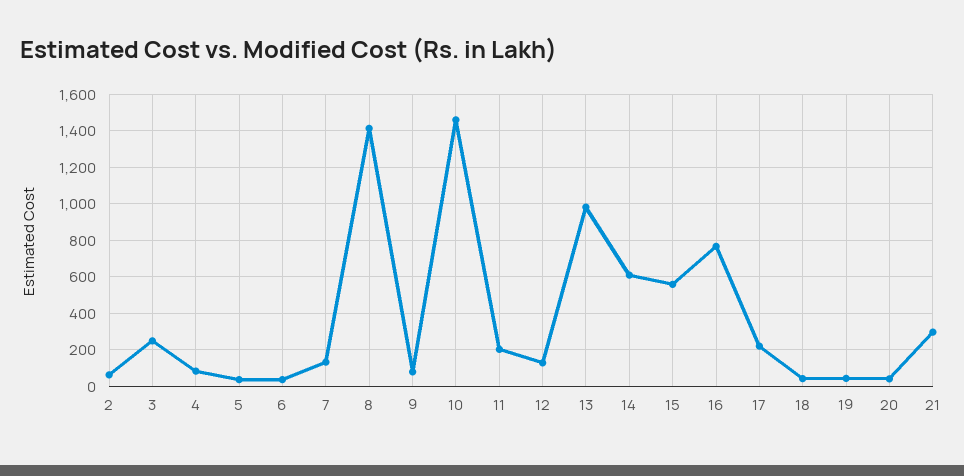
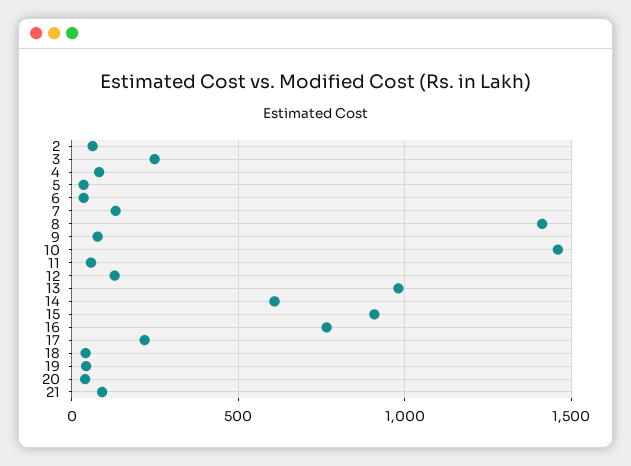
11: 200 -> 50
15: 550 -> 900
21: 300 -> 100

